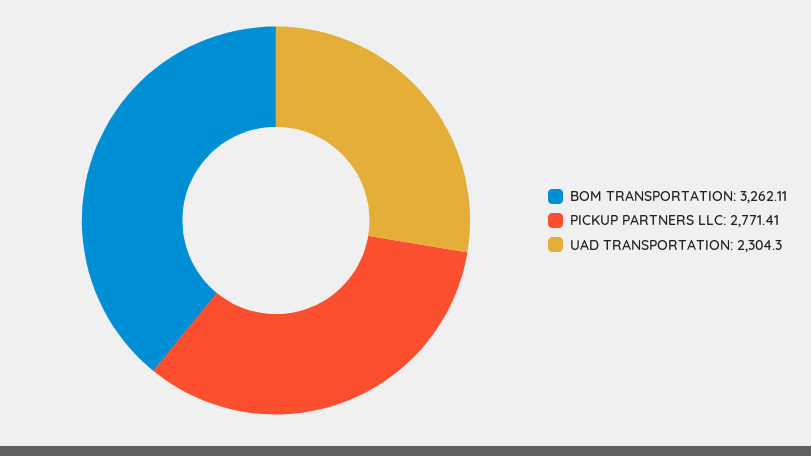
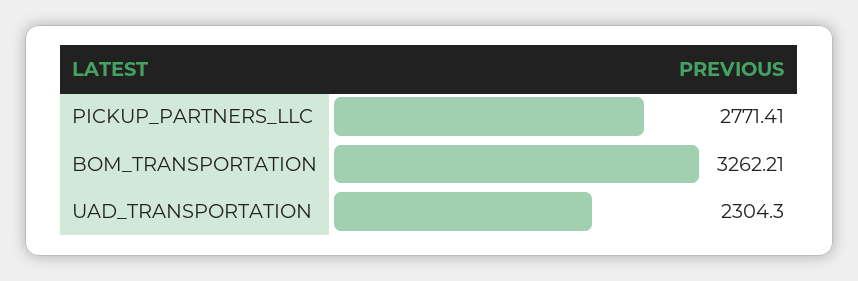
BOM TRANSPORTATION: 3262.11 -> 3262.21

